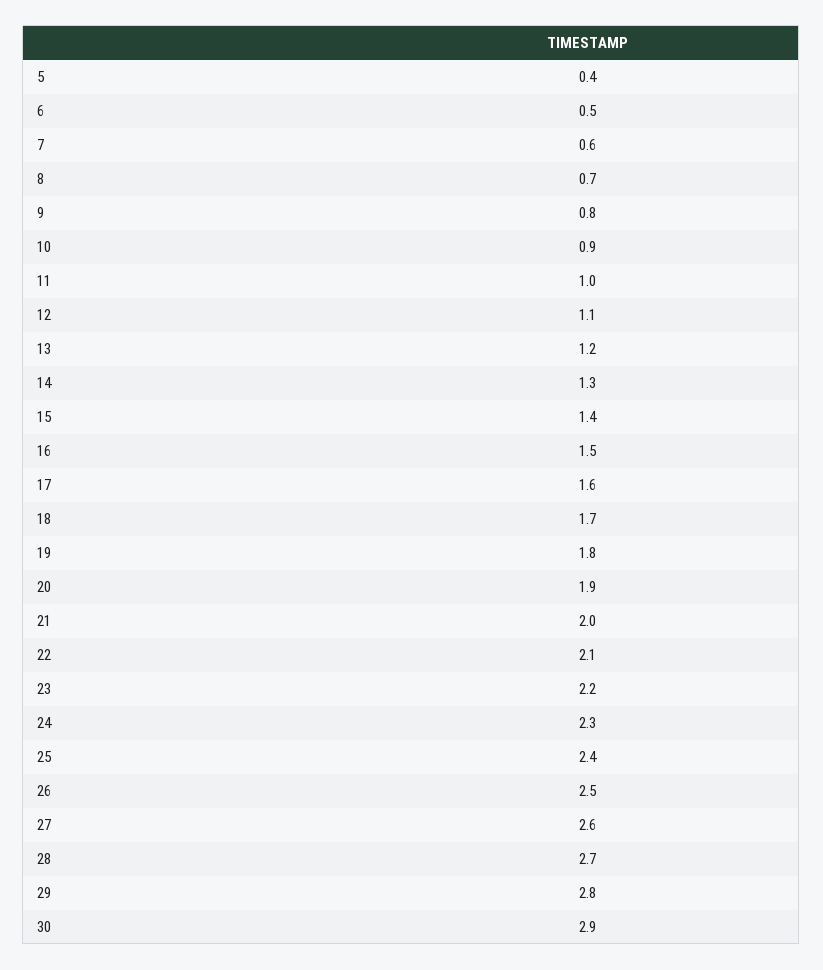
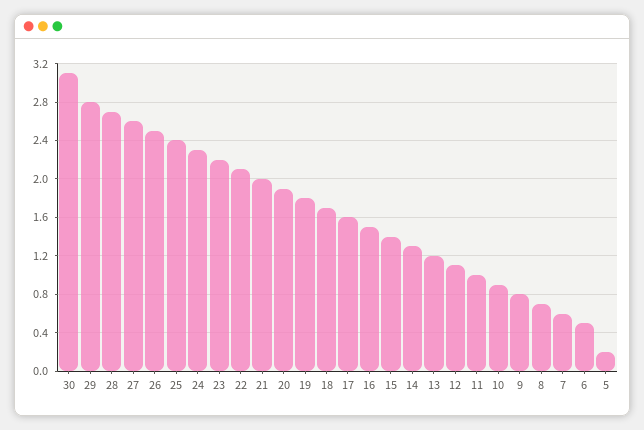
5: 0.4 -> 0.2
30: 2.9 -> 3.1

